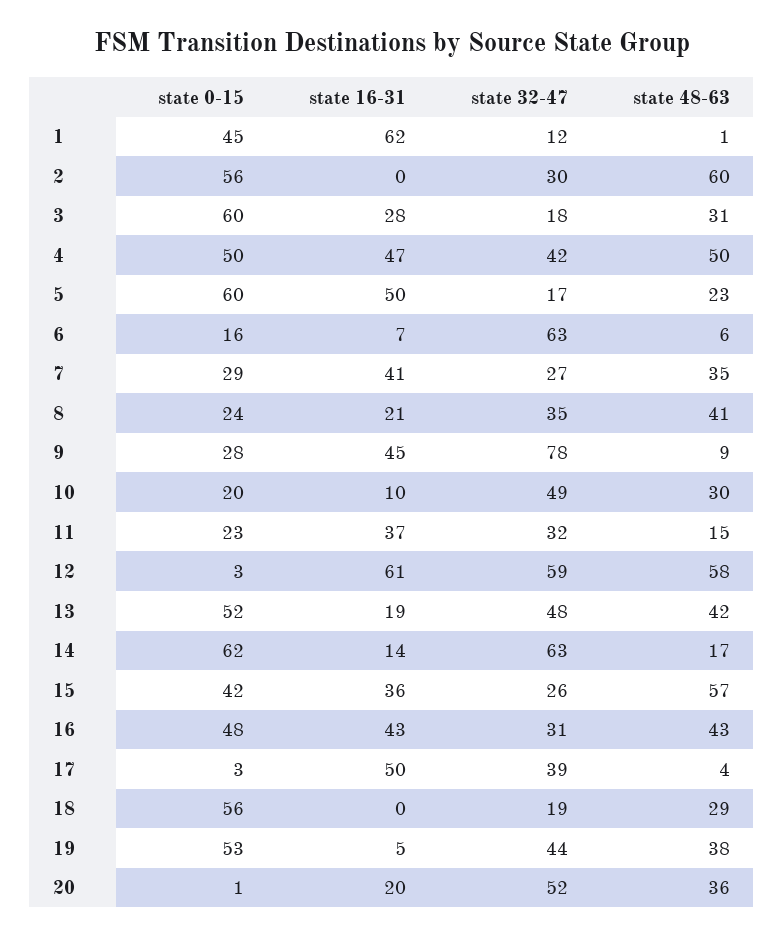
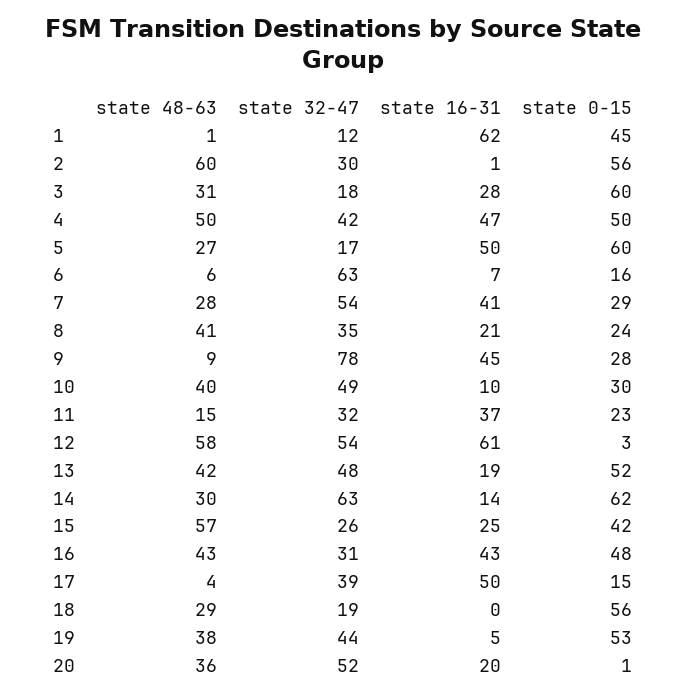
state 16-31, 2: 0 -> 1
state 48-63, 5: 23 -> 27
state 32-47, 7: 27 -> 54
state 48-63, 7: 35 -> 28
state 0-15, 10: 20 -> 30
state 48-63, 10: 30 -> 40
state 32-47, 12: 59 -> 54
state 48-63, 14: 17 -> 30
state 16-31, 15: 36 -> 25
state 0-15, 17: 3 -> 15

